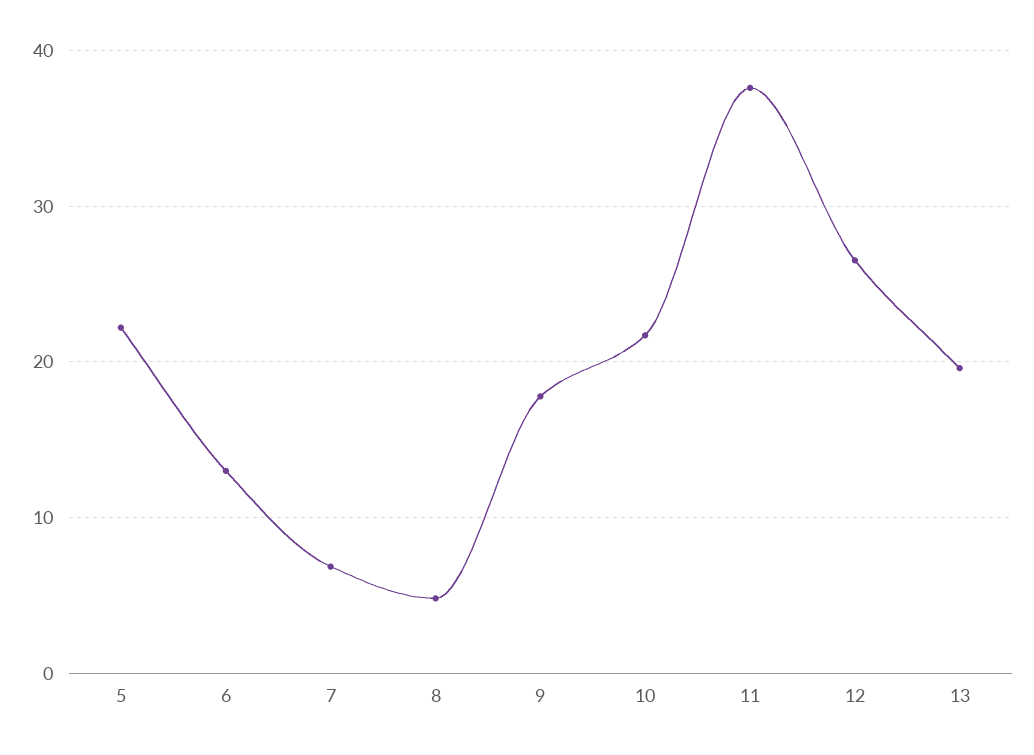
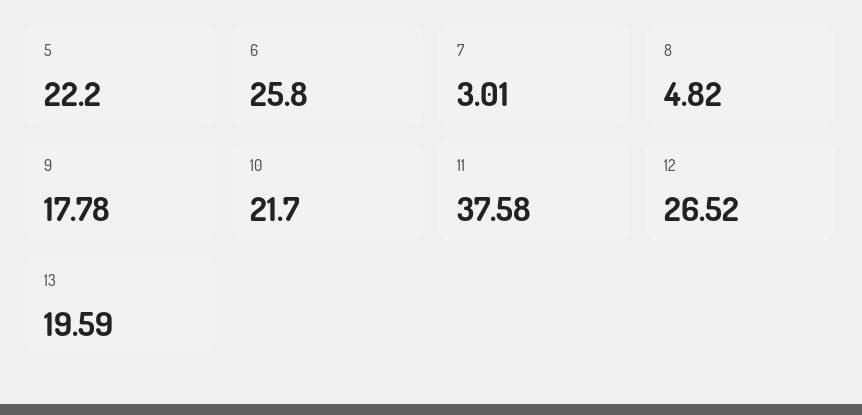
6: 13 -> 25.8
7: 7 -> 3.01

